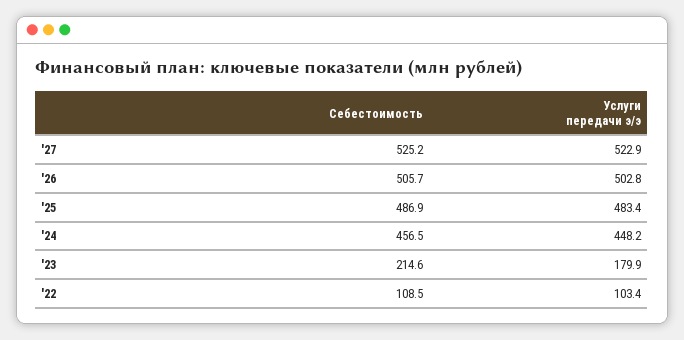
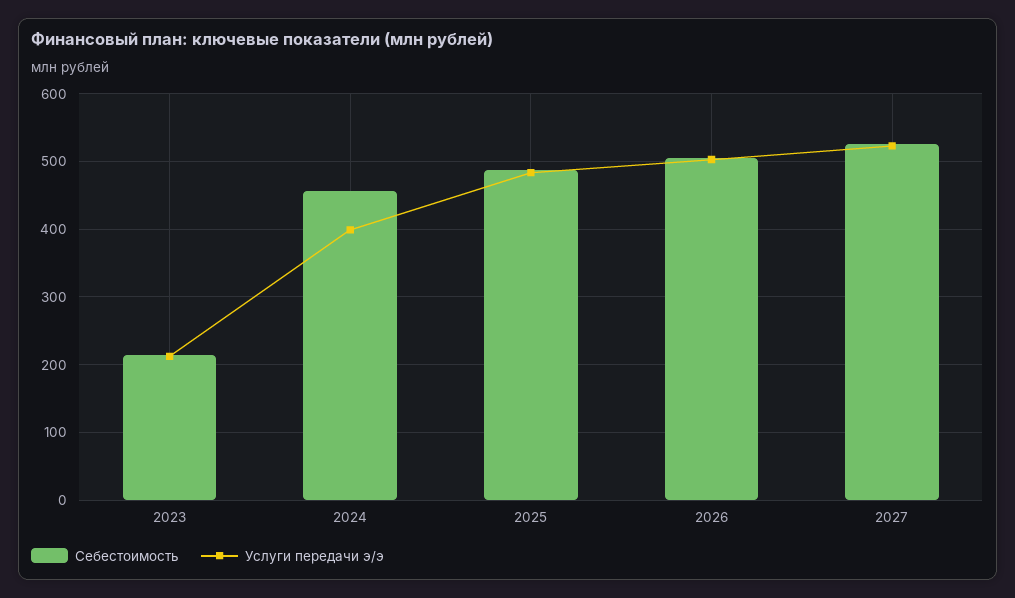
Услуги передачи э/э, '24: 448.2 -> 400
Услуги передачи э/э, '23: 179.9 -> 210
Себестоимость, '22: 108.5 -> none
Услуги передачи э/э, '22: 103.4 -> none

